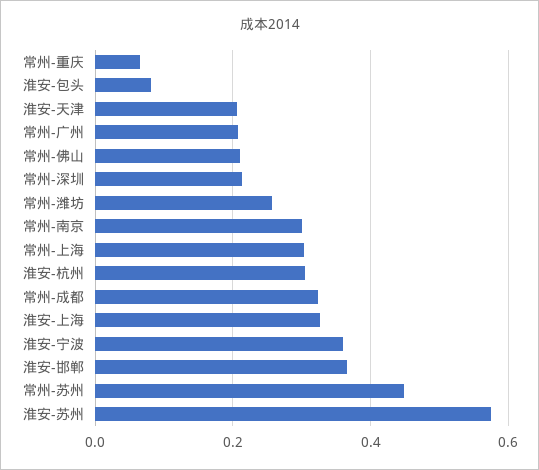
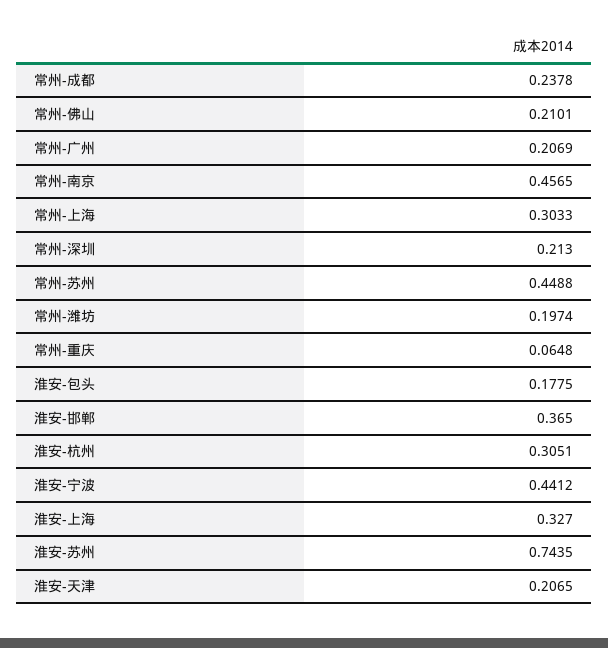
淮安-包头: 0.08 -> 0.1775
常州-潍坊: 0.26 -> 0.1974
常州-南京: 0.3 -> 0.4565
常州-成都: 0.32 -> 0.2378
淮安-宁波: 0.36 -> 0.4412
淮安-苏州: 0.58 -> 0.7435

